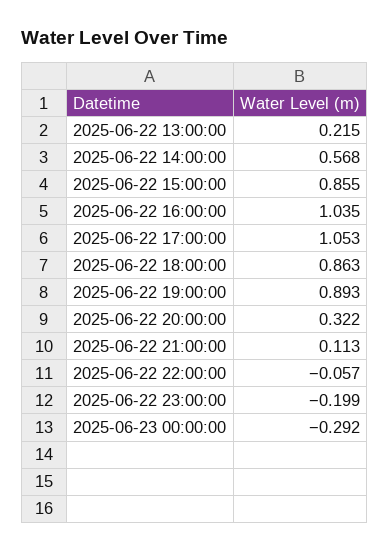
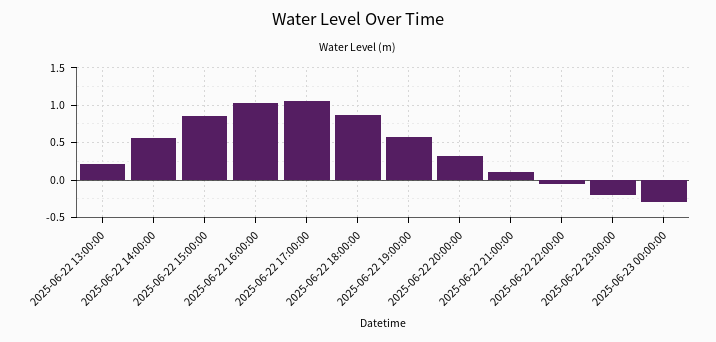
2025-06-22 19:00:00: 0.893 -> 0.6

